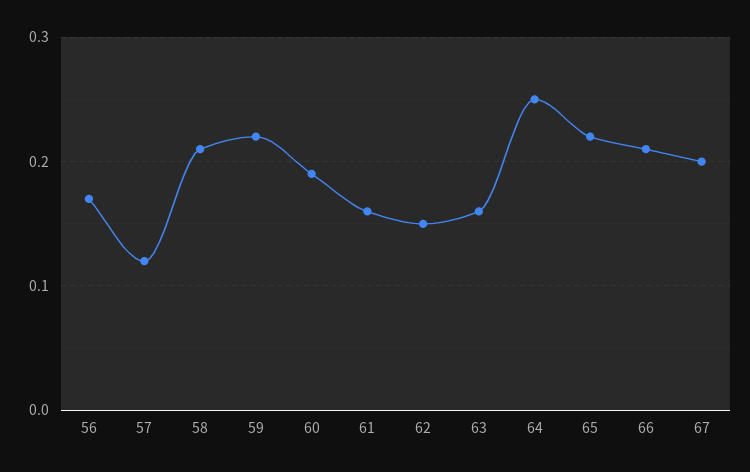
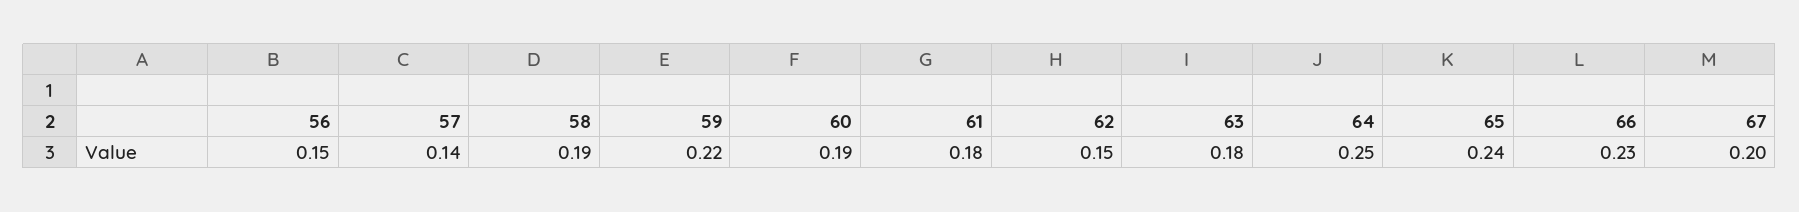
56: 0.17 -> 0.15
57: 0.12 -> 0.14
58: 0.21 -> 0.19
61: 0.16 -> 0.18
63: 0.16 -> 0.18
65: 0.22 -> 0.24
66: 0.21 -> 0.23

